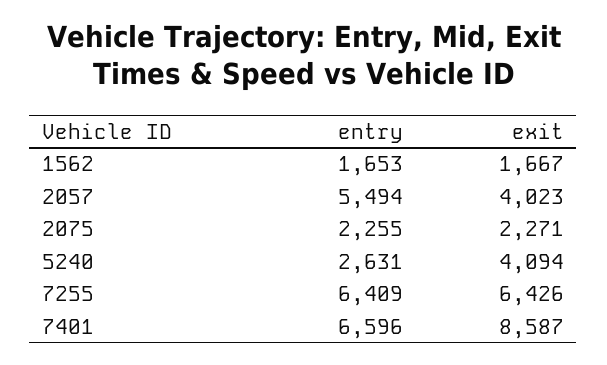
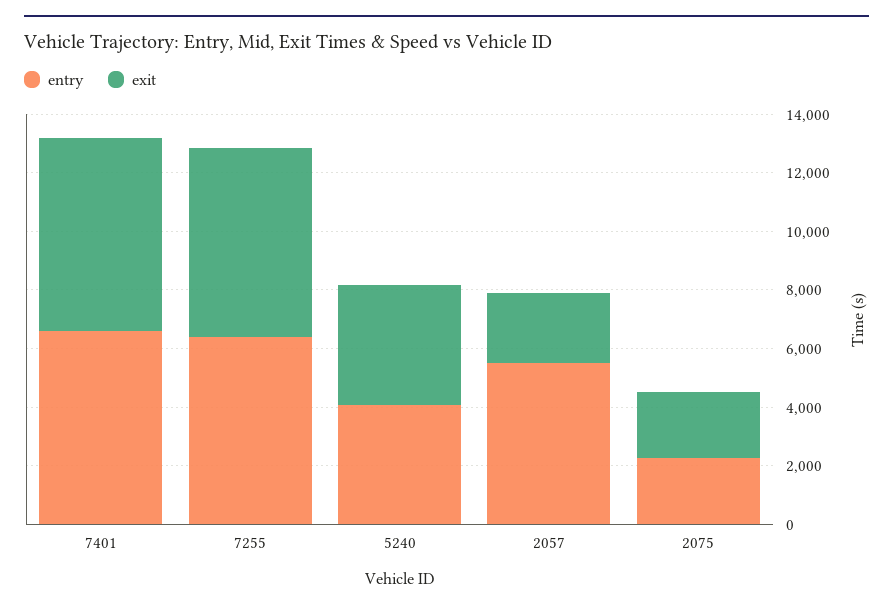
entry, 1562: 1653 -> none
exit, 1562: 1667 -> none
exit, 2057: 4023 -> 2500
entry, 5240: 2631 -> 4000
exit, 7401: 8587 -> 6500

